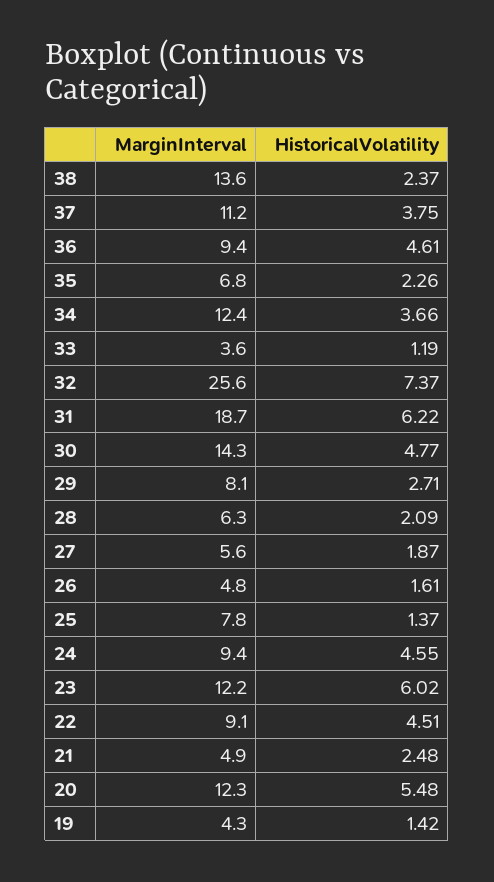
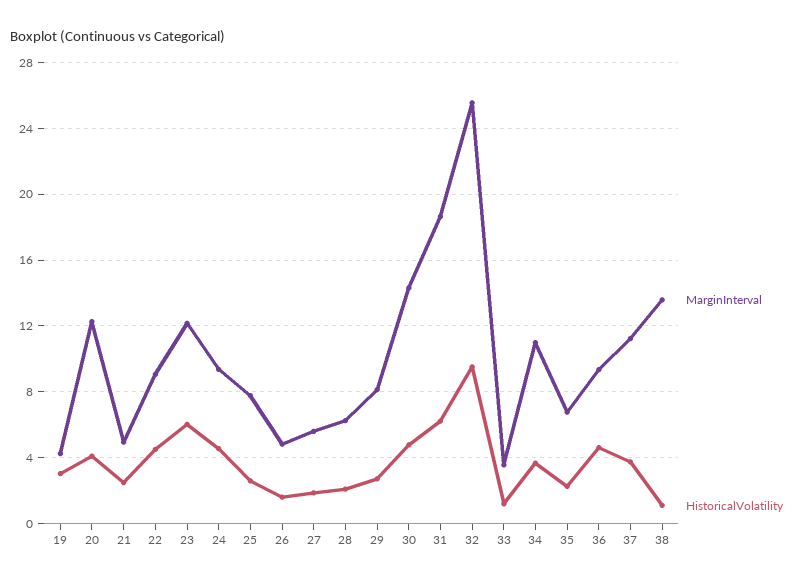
HistoricalVolatility, 38: 2.37 -> 1
MarginInterval, 34: 12.4 -> 11
HistoricalVolatility, 32: 7.37 -> 9.5
HistoricalVolatility, 25: 1.37 -> 2.5
HistoricalVolatility, 20: 5.48 -> 4
HistoricalVolatility, 19: 1.42 -> 3

